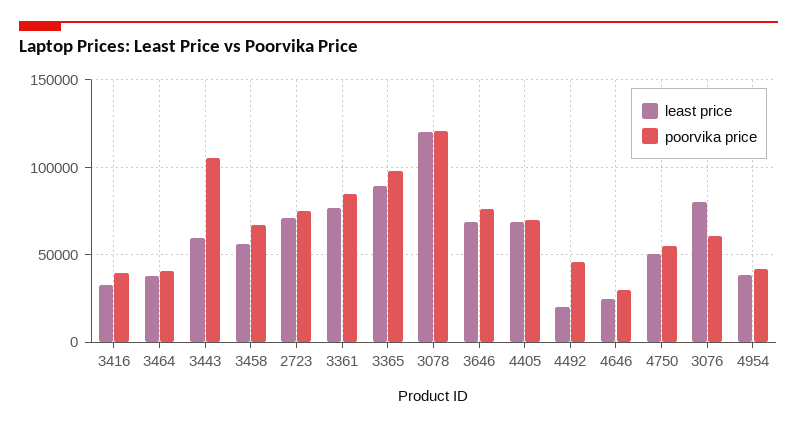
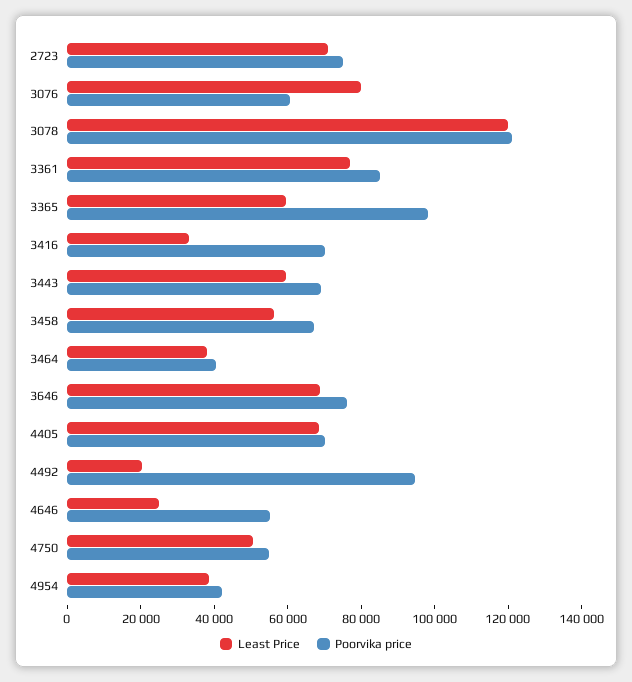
poorvika price, 3416: 40000 -> 70000
poorvika price, 3443: 105000 -> 70000
least price, 3365: 90000 -> 60000
poorvika price, 4492: 45000 -> 95000
poorvika price, 4646: 30000 -> 55000

